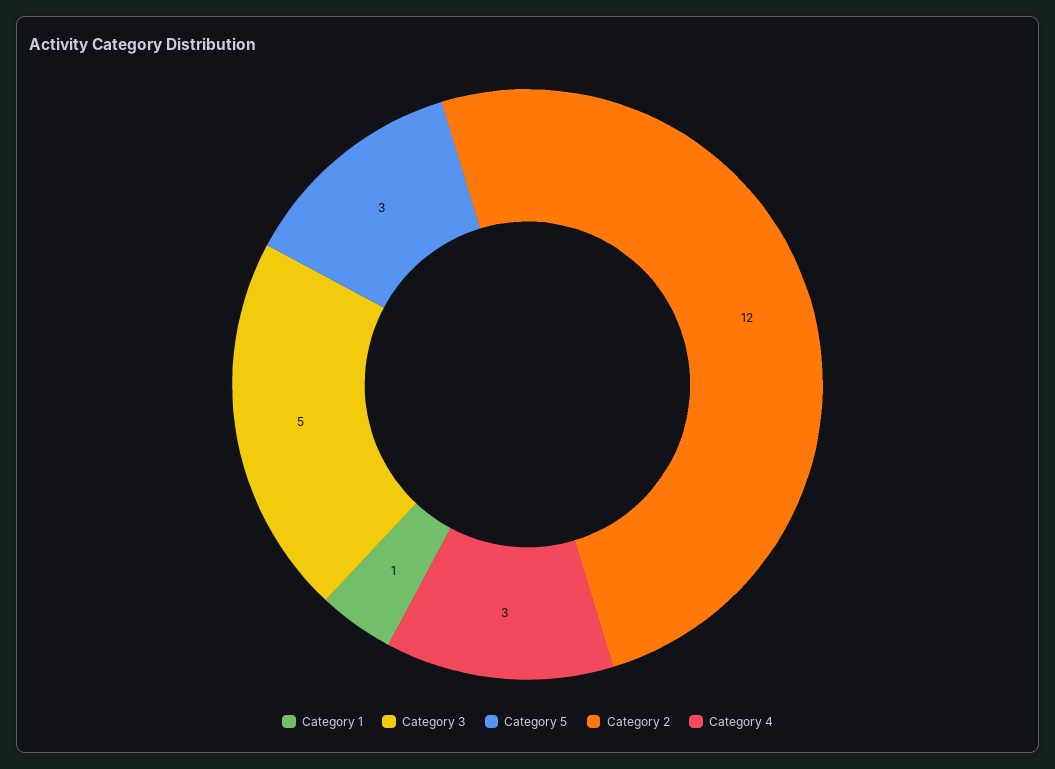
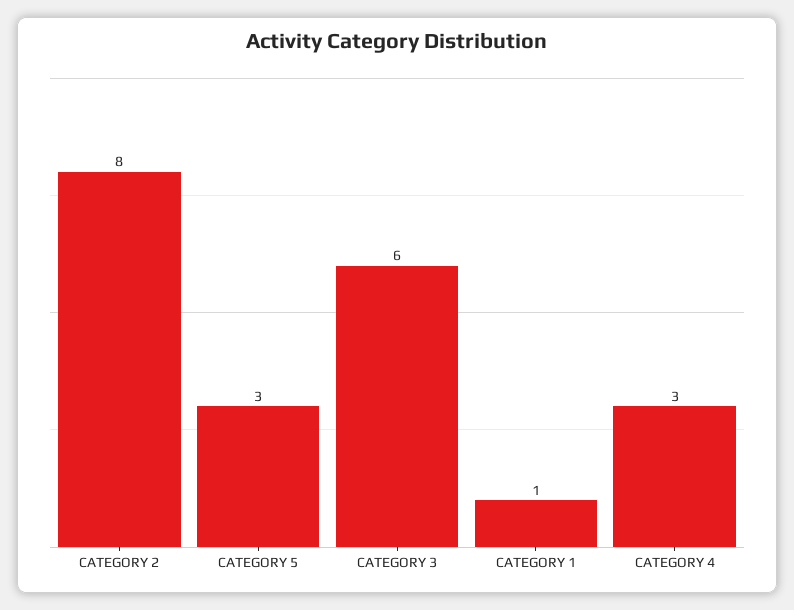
Category 3: 5 -> 6
Category 2: 12 -> 8

